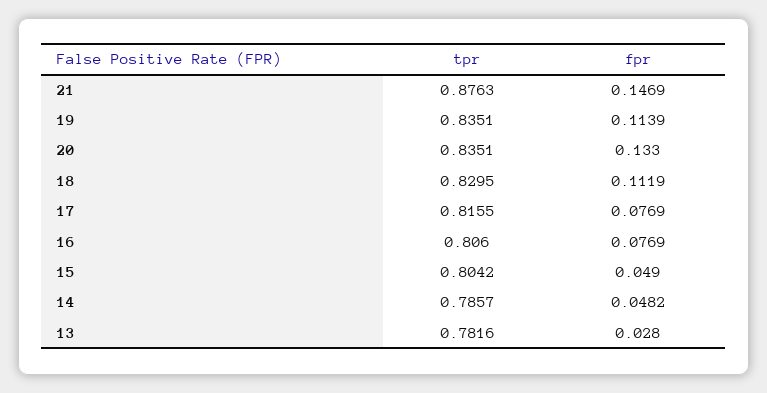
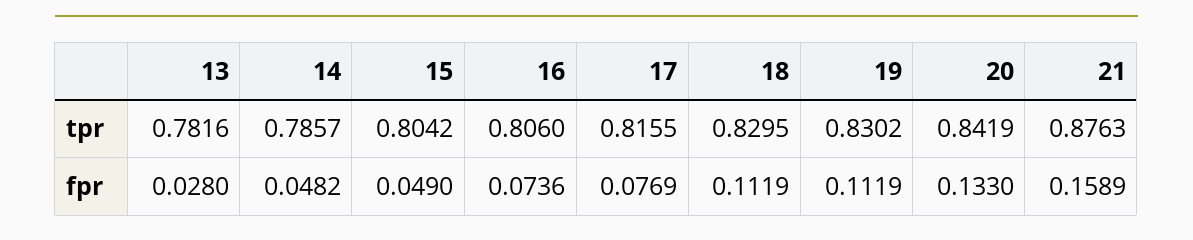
fpr, 21: 0.1469 -> 0.1589
tpr, 19: 0.8351 -> 0.8302
fpr, 19: 0.1139 -> 0.1119
tpr, 20: 0.8351 -> 0.8419
fpr, 16: 0.0769 -> 0.0736

